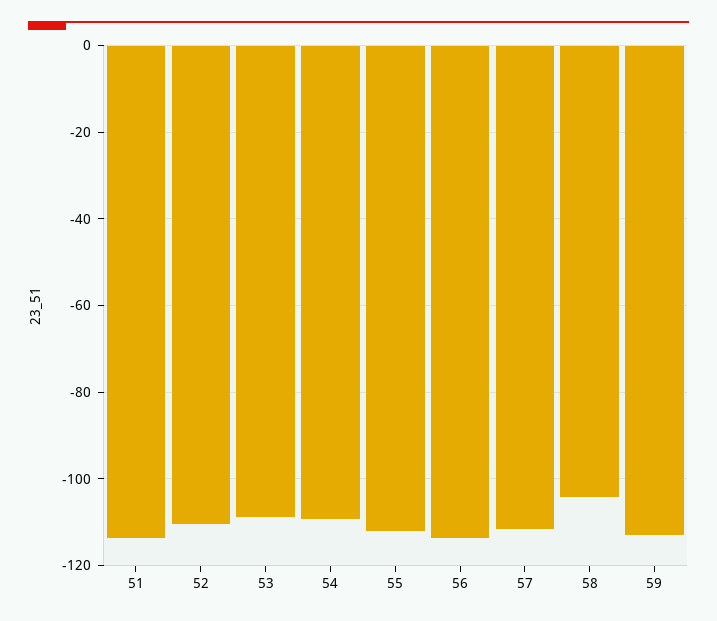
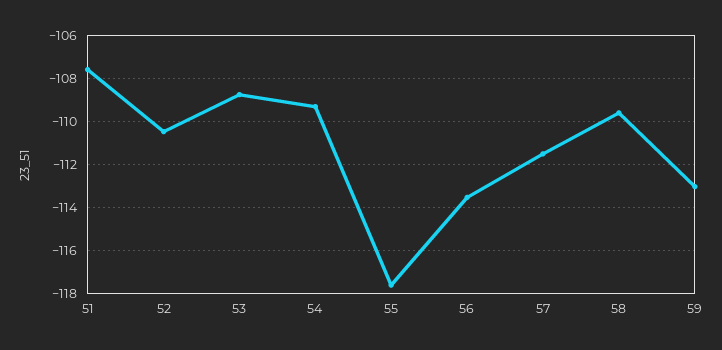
51: -114 -> -107.5
55: -112 -> -117.5
58: -104 -> -109.5

